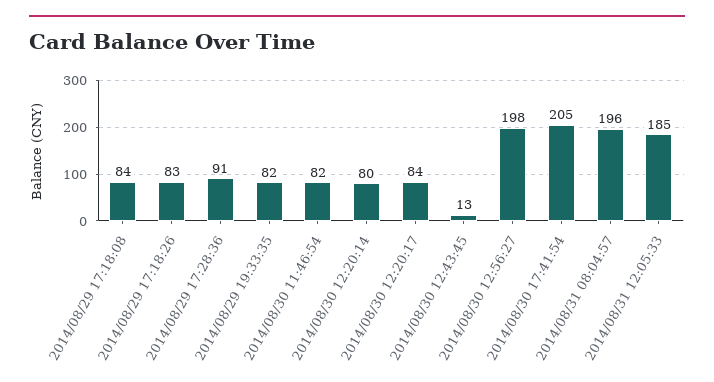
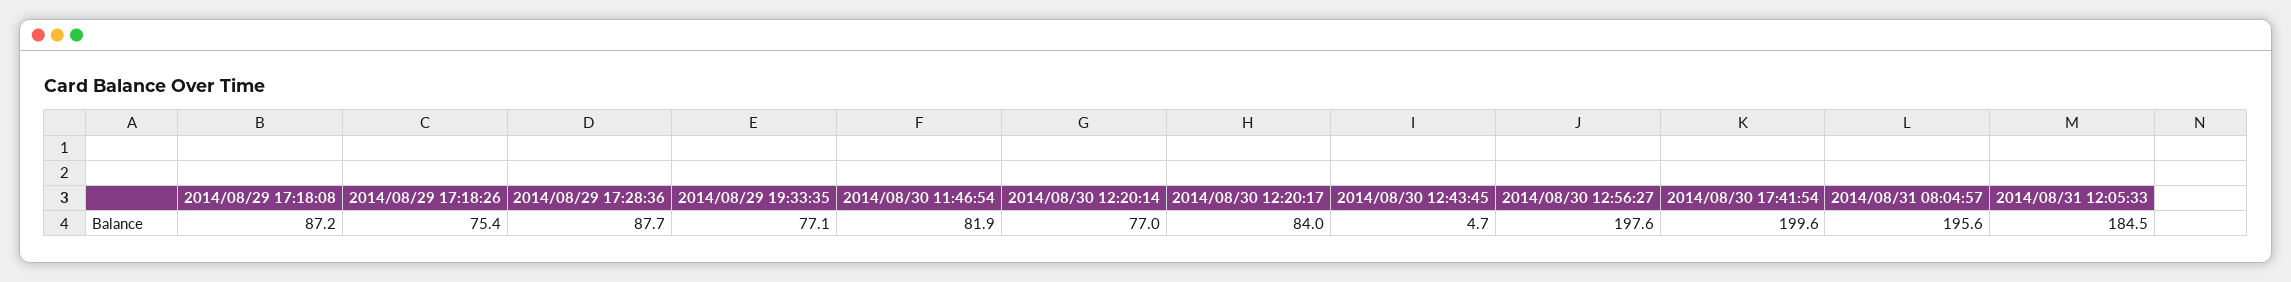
2014/08/29 17:18:08: 84 -> 87.2
2014/08/29 17:18:26: 83 -> 75.4
2014/08/29 17:28:36: 91 -> 87.7
2014/08/29 19:33:35: 82 -> 77.1
2014/08/30 12:20:14: 80 -> 77
2014/08/30 12:43:45: 13 -> 4.7
2014/08/30 17:41:54: 205 -> 199.6

